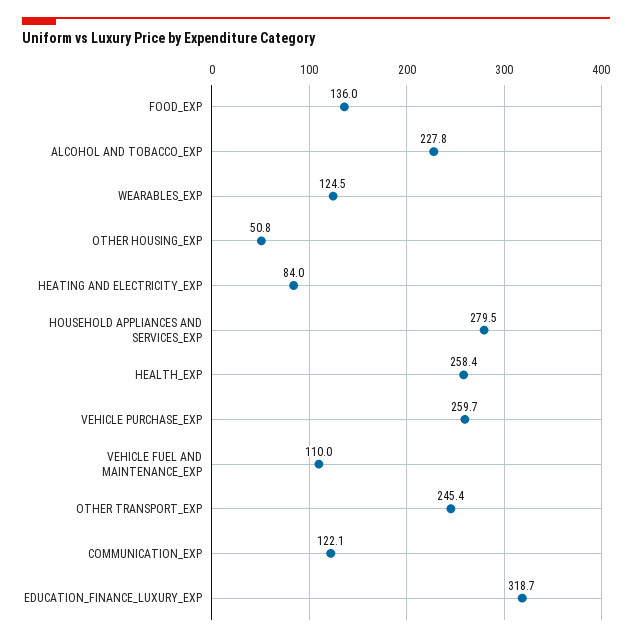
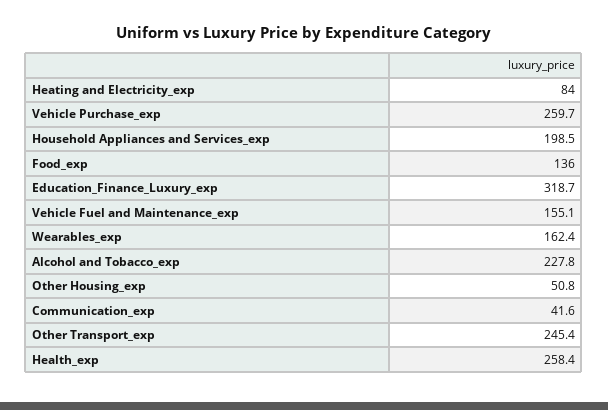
WEARABLES_EXP: 124.5 -> 162.4
HOUSEHOLD APPLIANCES AND SERVICES_EXP: 279.5 -> 198.5
VEHICLE FUEL AND MAINTENANCE_EXP: 110 -> 155.1
COMMUNICATION_EXP: 122.1 -> 41.6

